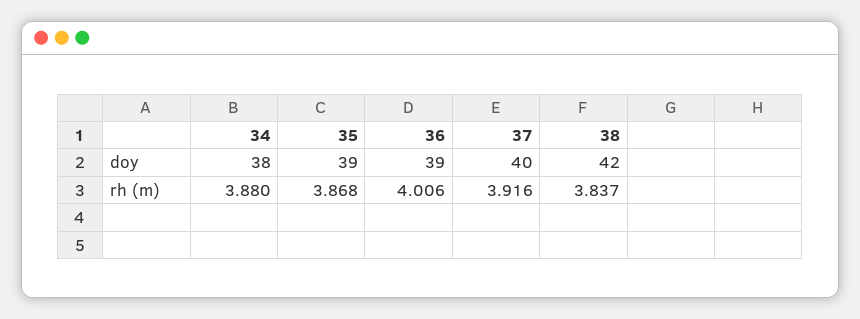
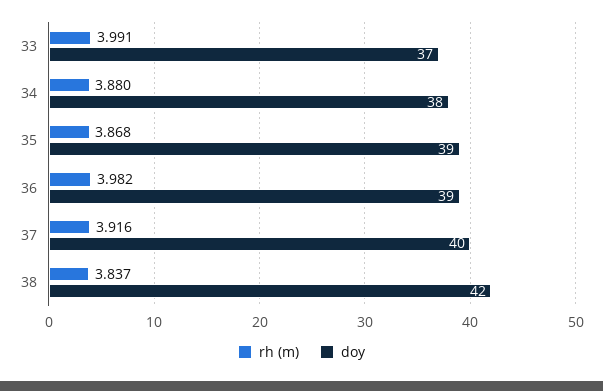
rh (m), 36: 4.006 -> 3.982
rh (m), 33: none -> 3.991
doy, 33: none -> 37

